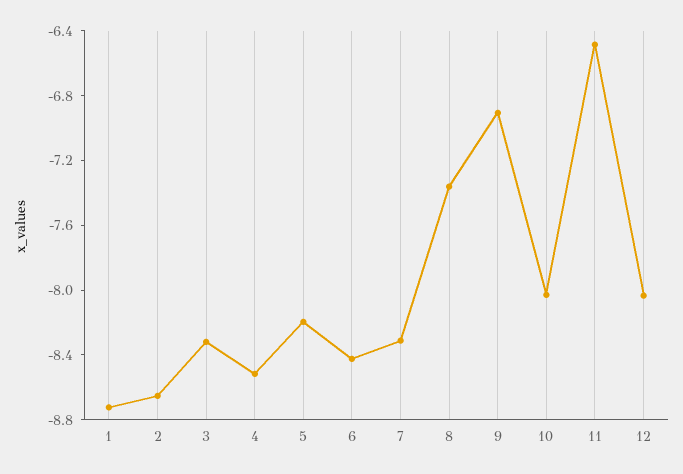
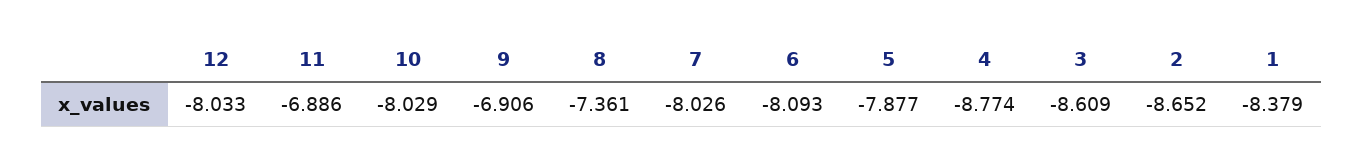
1: -8.7 -> -8.379
3: -8.3 -> -8.609
4: -8.5 -> -8.774
5: -8.2 -> -7.877
6: -8.4 -> -8.093
7: -8.3 -> -8.026
11: -6.5 -> -6.886

